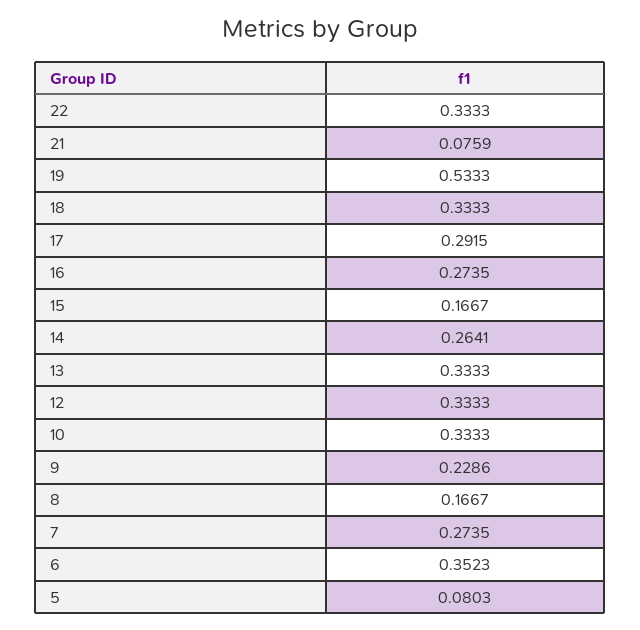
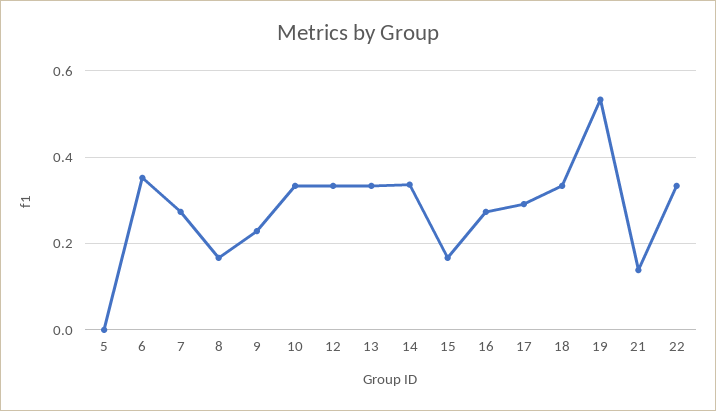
21: 0.0759 -> 0.14
14: 0.2641 -> 0.34
5: 0.0803 -> 0

